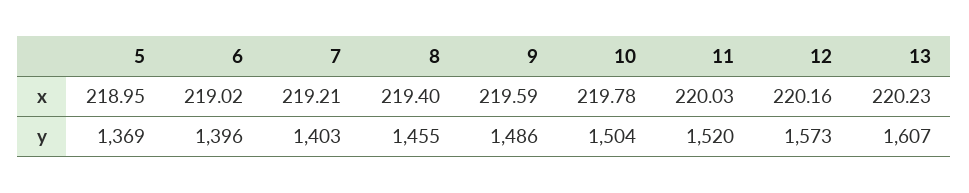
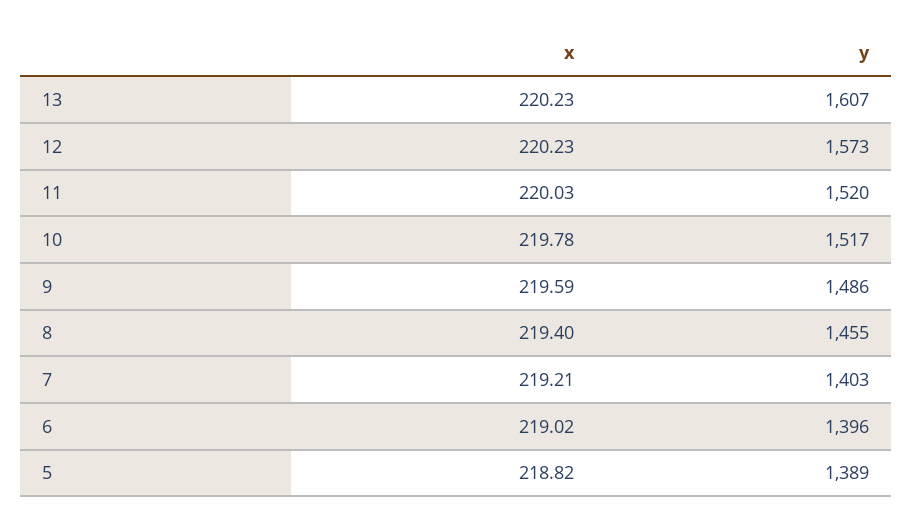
5, x: 218.95 -> 218.82
12, x: 220.16 -> 220.23
5, y: 1369 -> 1389
10, y: 1504 -> 1517

